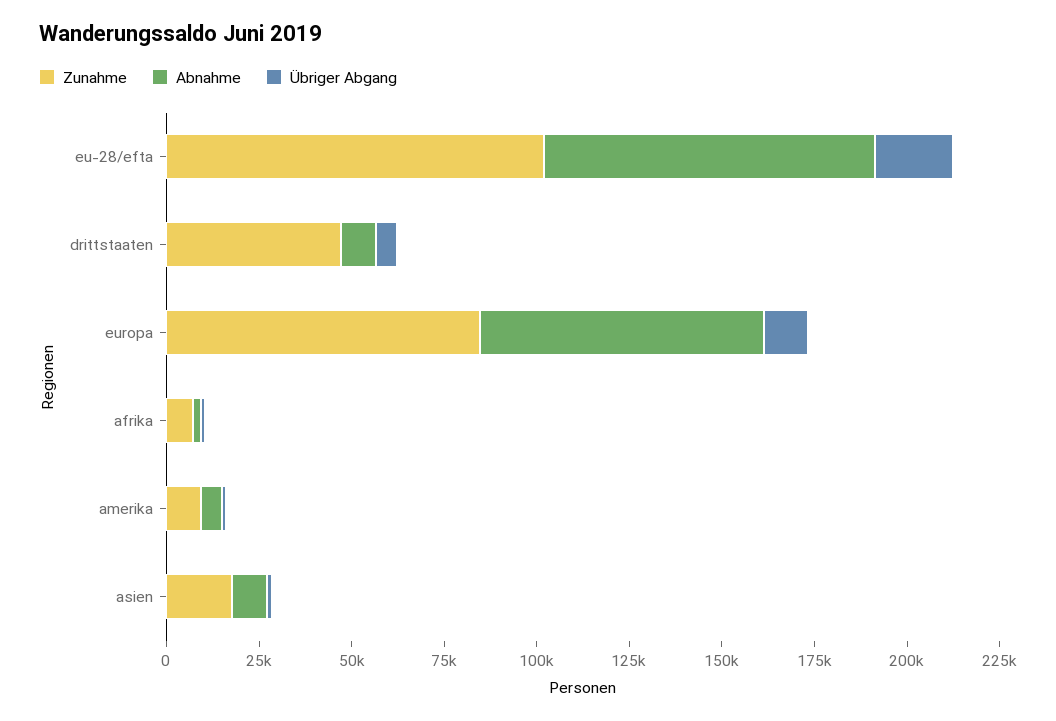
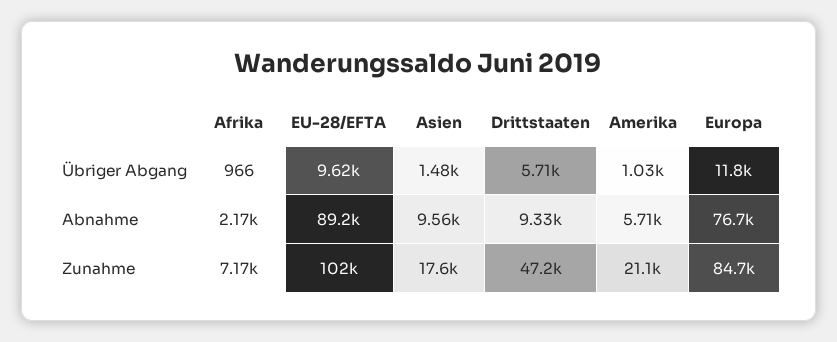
Übriger Abgang, eu-28/efta: 20000 -> 9620
Zunahme, amerika: 10000 -> 21100

